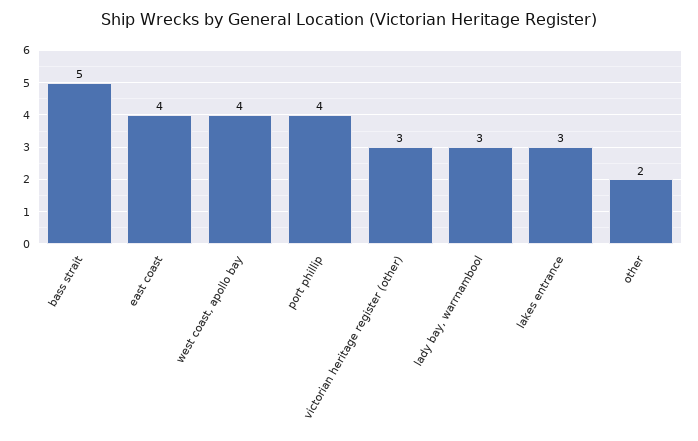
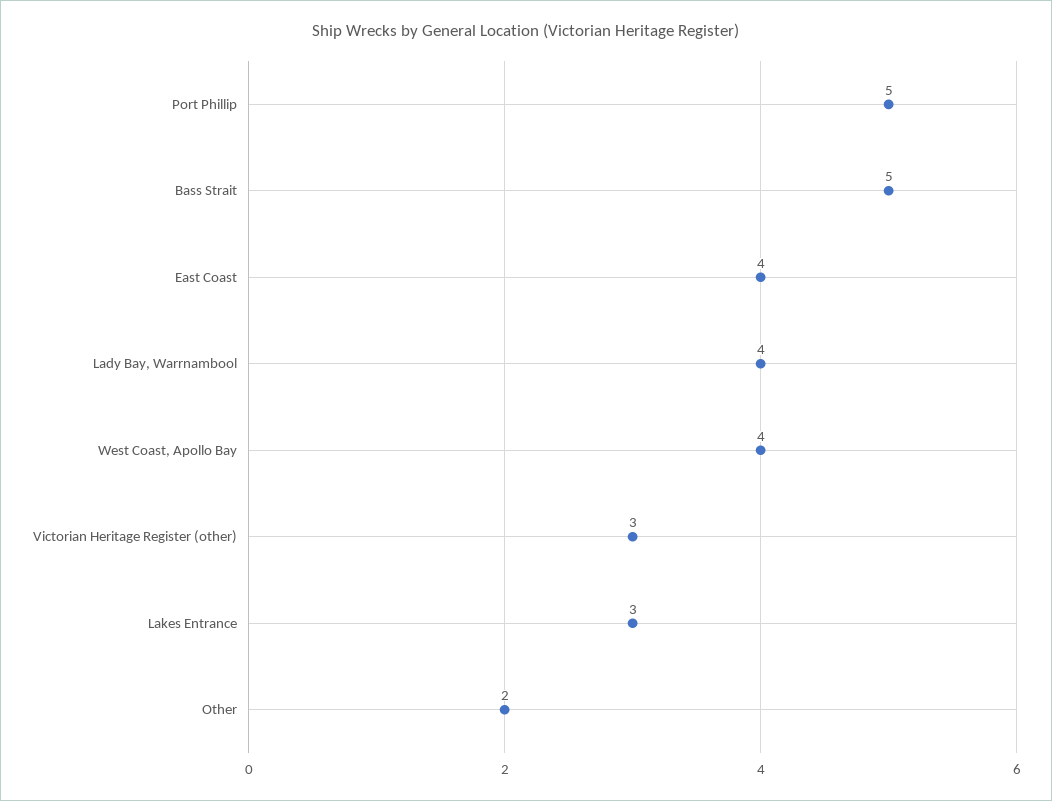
port phillip: 4 -> 5
lady bay, warrnambool: 3 -> 4

